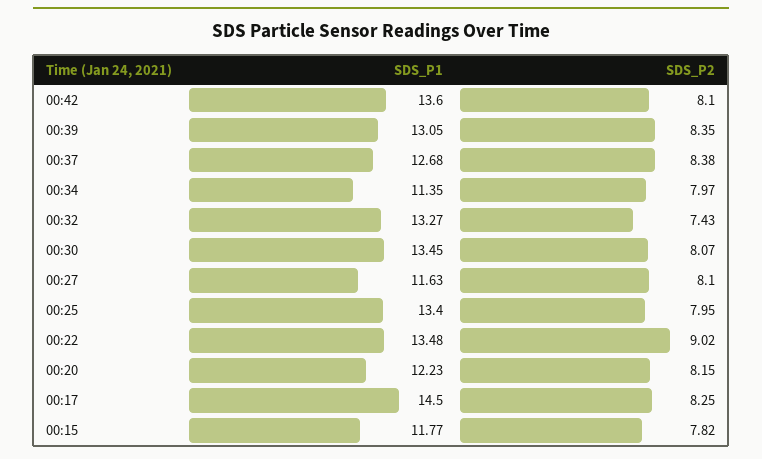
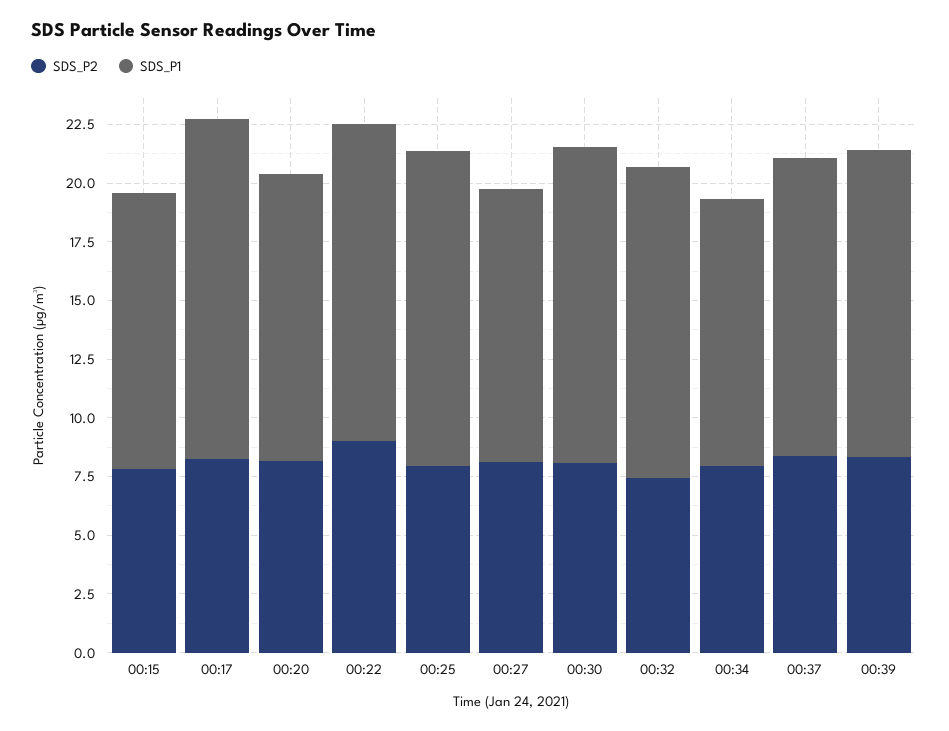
SDS_P1, 00:42: 13.6 -> none
SDS_P2, 00:42: 8.1 -> none

